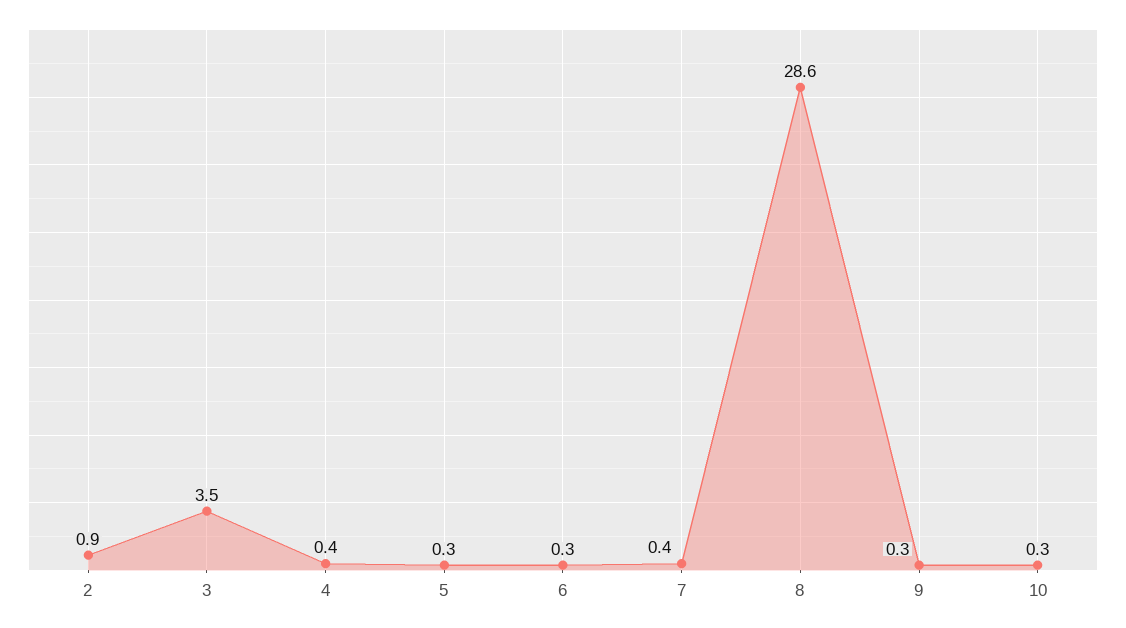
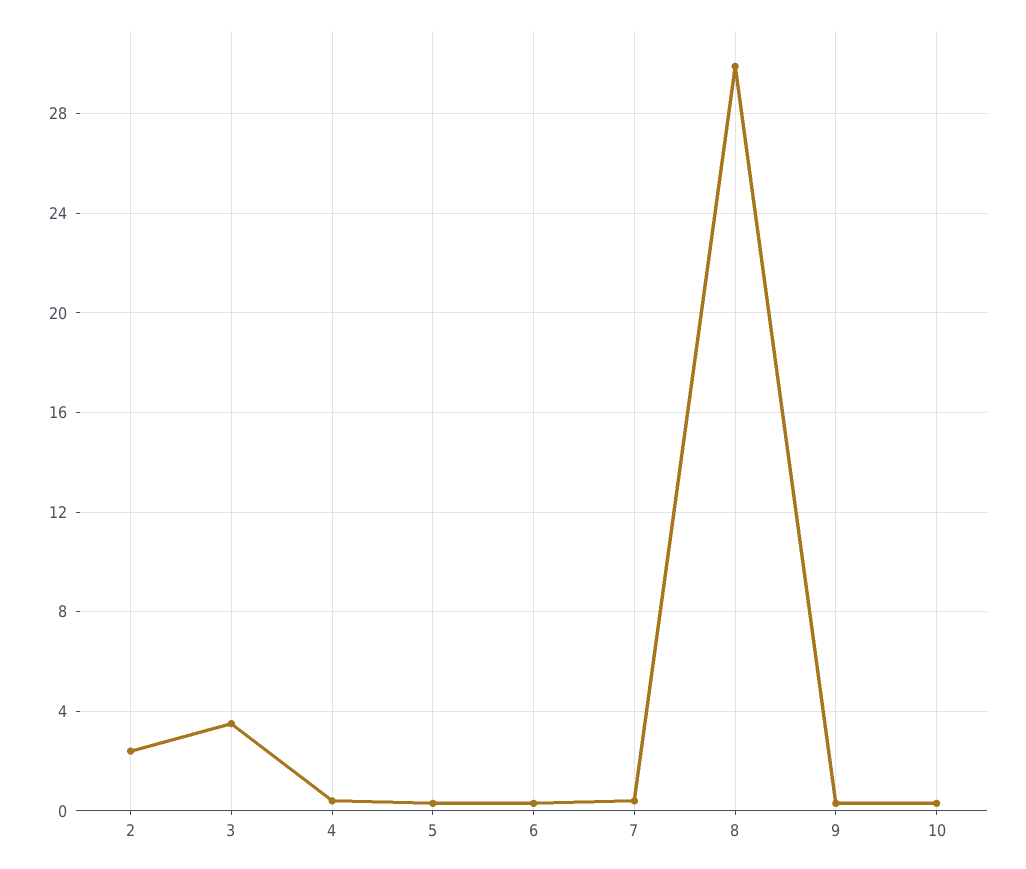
2: 0.9 -> 2.5
8: 28.6 -> 30

